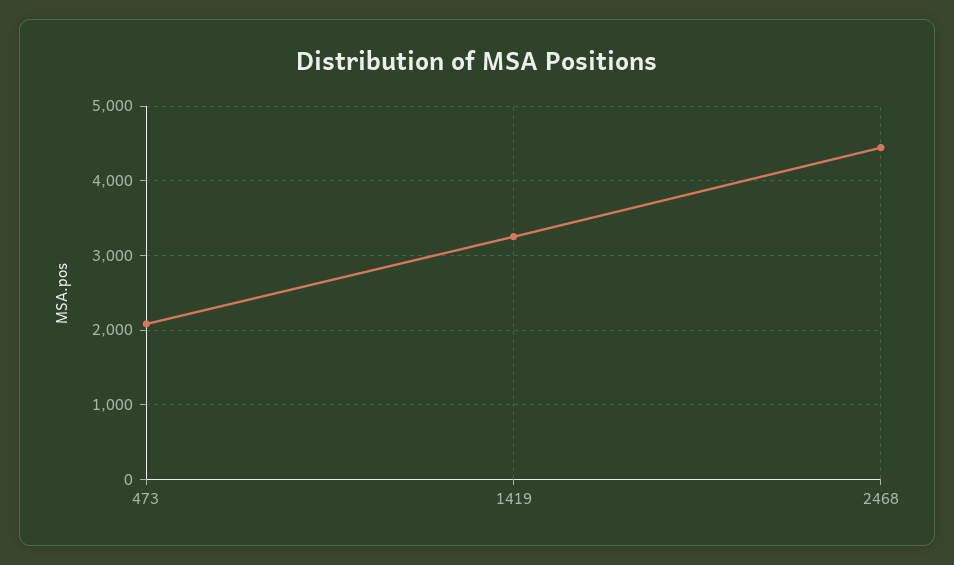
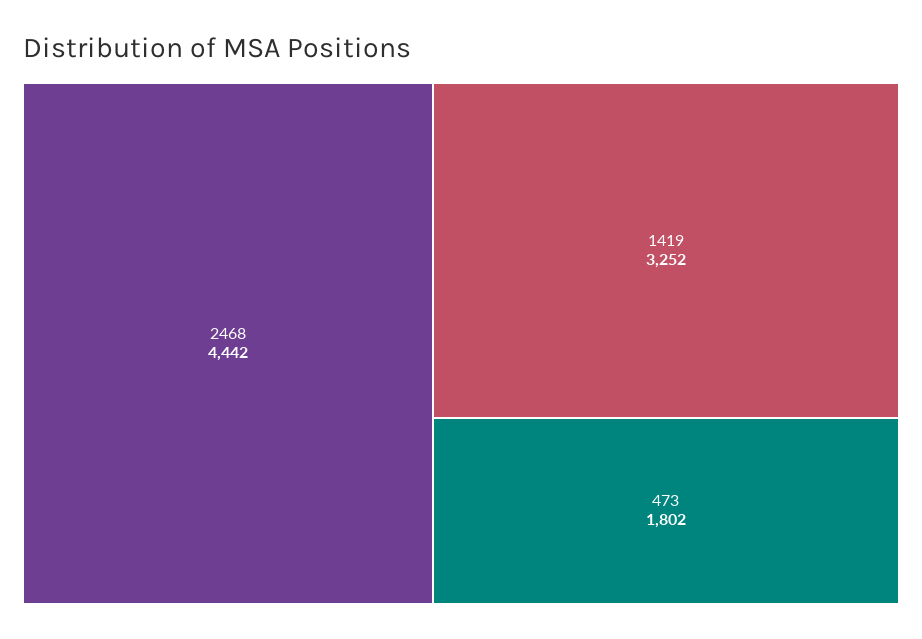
473: 2100 -> 1802

